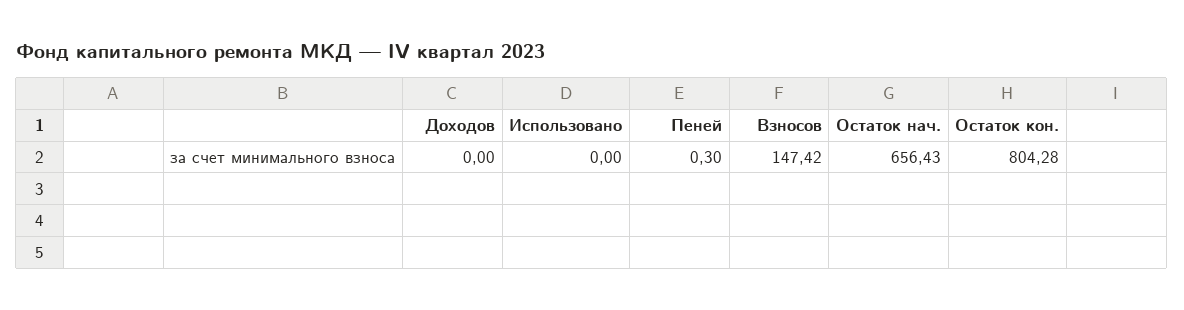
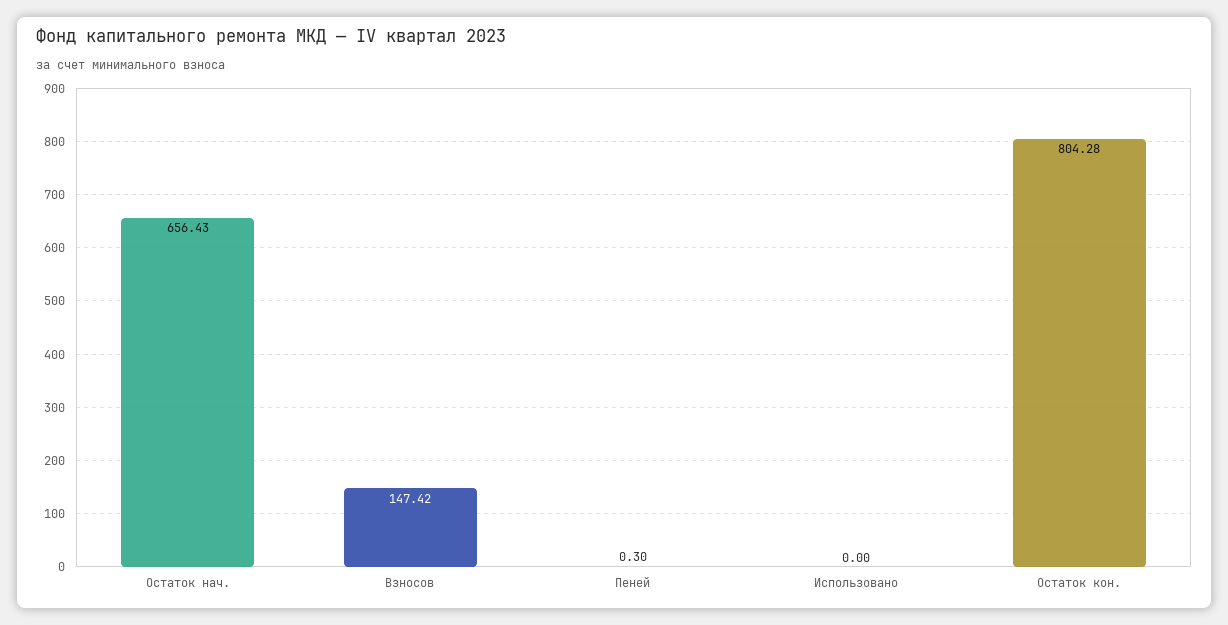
Доходов: 0 -> none

